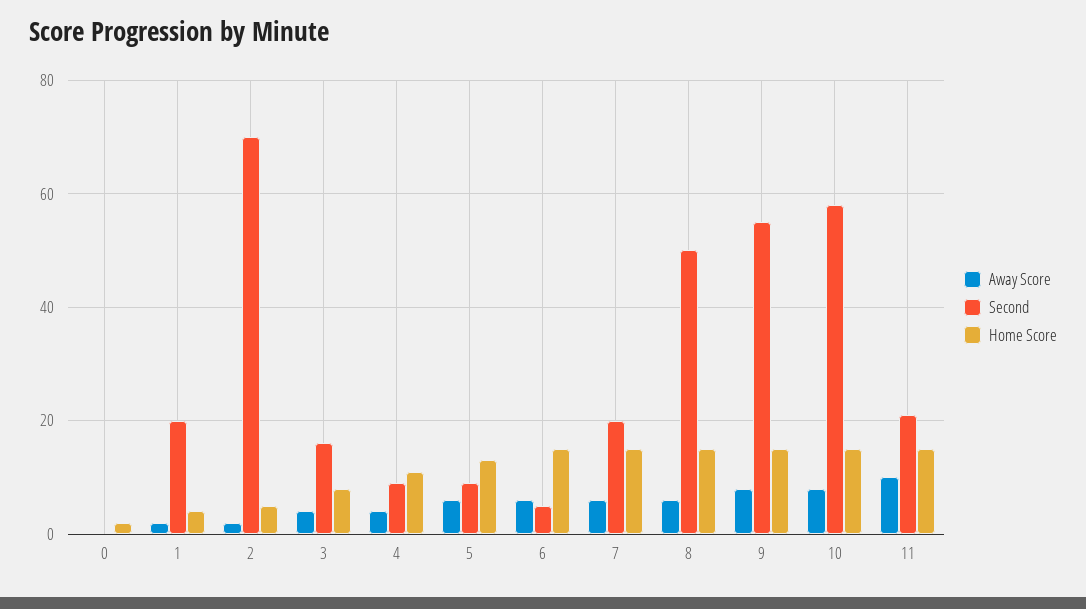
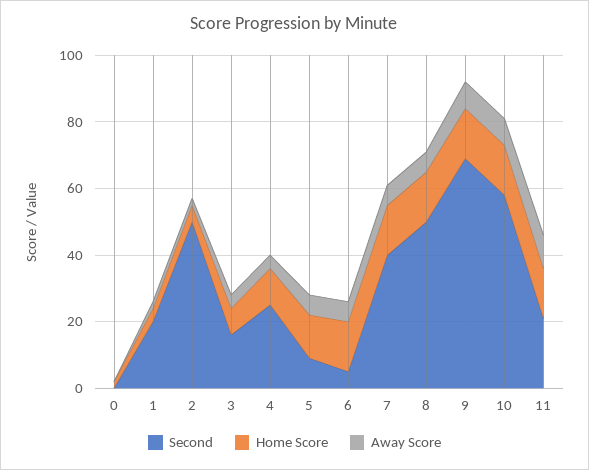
Second, 2: 70 -> 50
Second, 4: 10 -> 25
Second, 7: 20 -> 40
Second, 9: 55 -> 70

